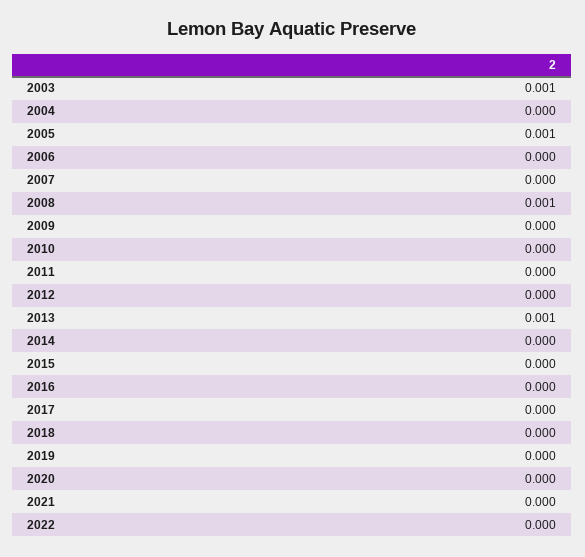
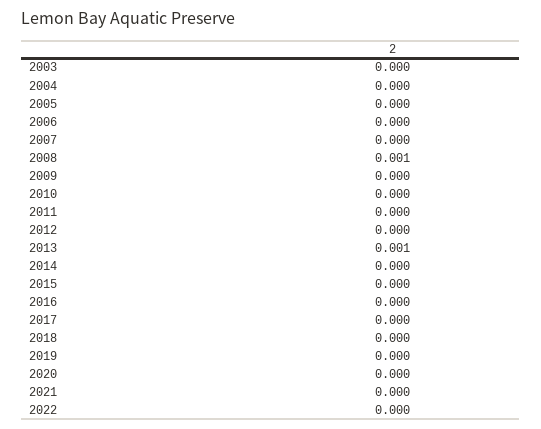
2003: 0.001 -> 0
2005: 0.001 -> 0

